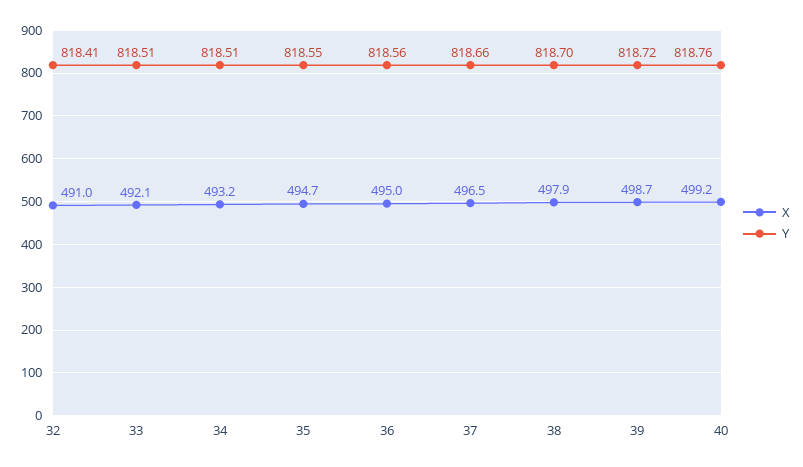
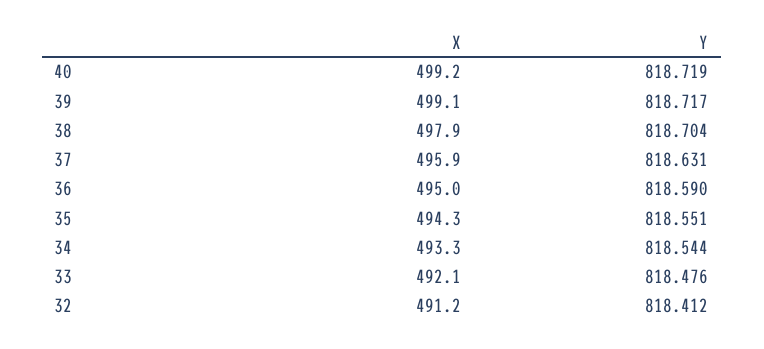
X, 32: 491 -> 491.2
Y, 33: 818.51 -> 818.476
X, 34: 493.2 -> 493.3
Y, 34: 818.51 -> 818.544
X, 35: 494.7 -> 494.3
Y, 36: 818.56 -> 818.59
X, 37: 496.5 -> 495.9
Y, 37: 818.66 -> 818.631
X, 39: 498.7 -> 499.1
Y, 40: 818.76 -> 818.719

